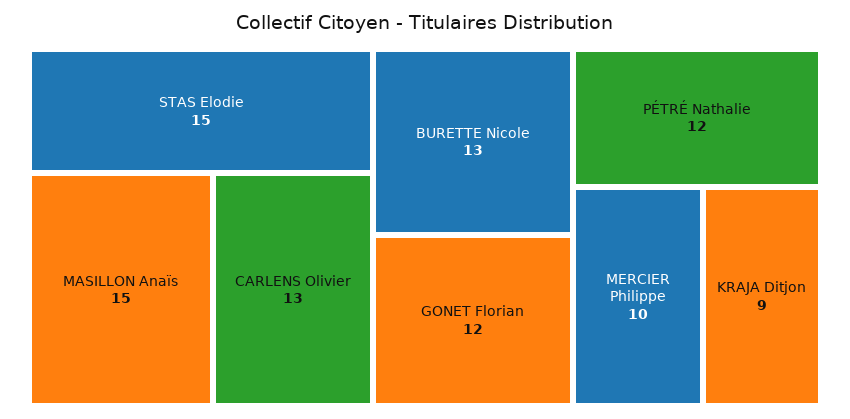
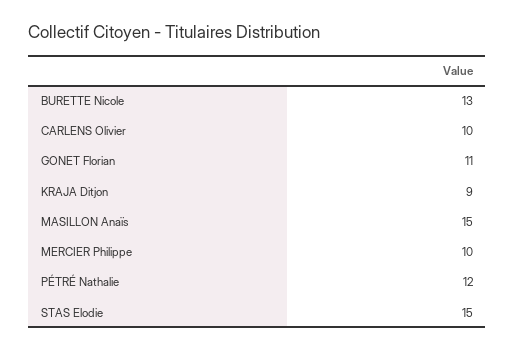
CARLENS Olivier: 13 -> 10
GONET Florian: 12 -> 11

